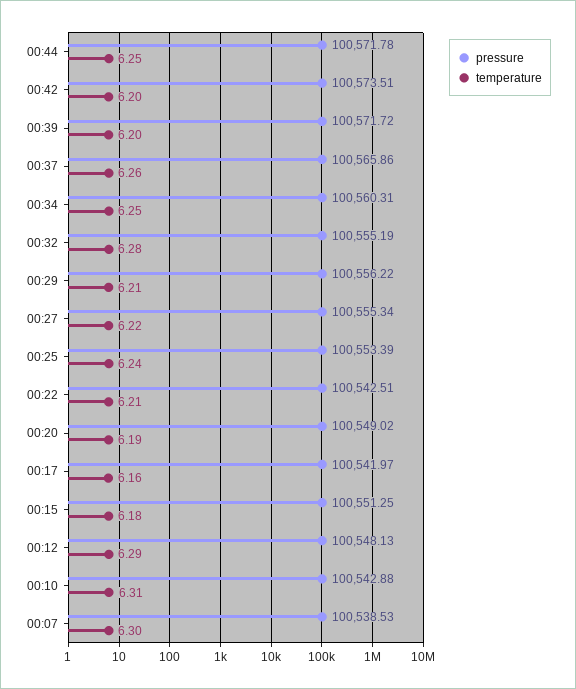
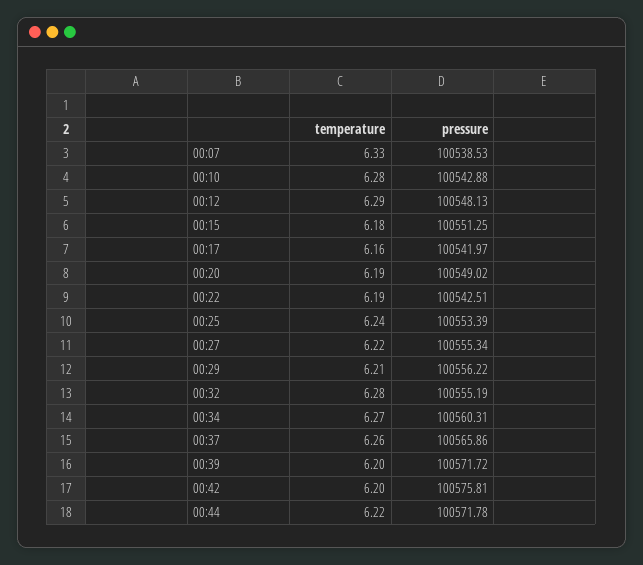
temperature, 00:44: 6.25 -> 6.22
pressure, 00:42: 100573.51 -> 100575.81
temperature, 00:34: 6.25 -> 6.27
temperature, 00:22: 6.21 -> 6.19
temperature, 00:10: 6.31 -> 6.28
temperature, 00:07: 6.3 -> 6.33

